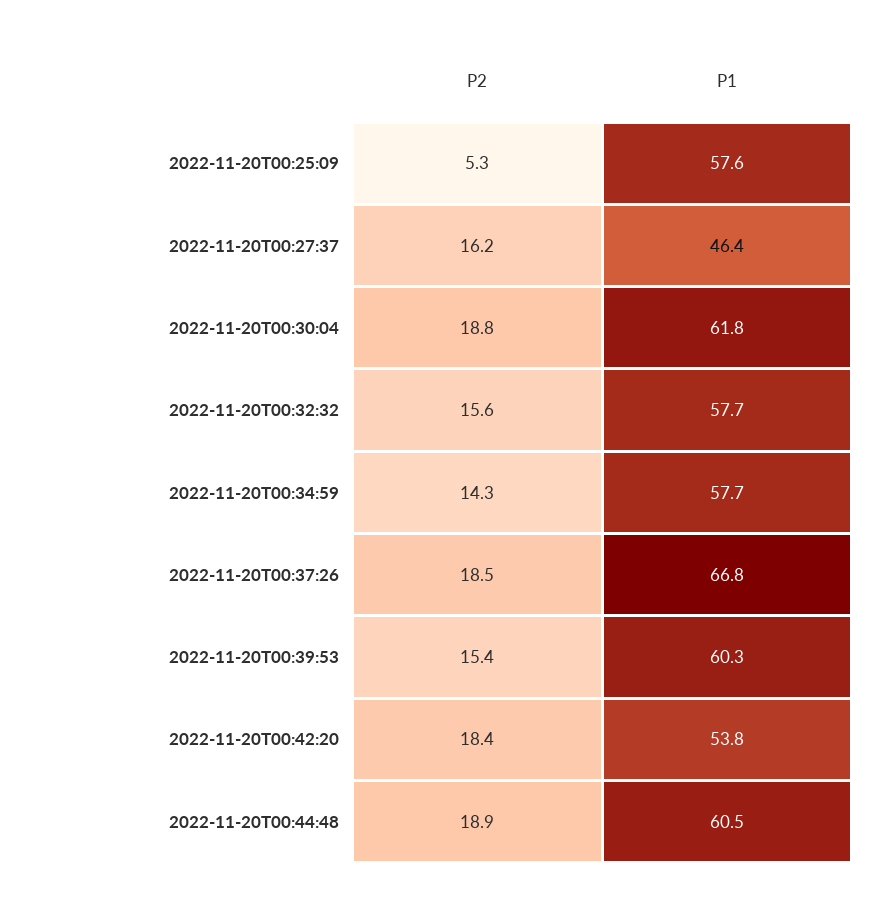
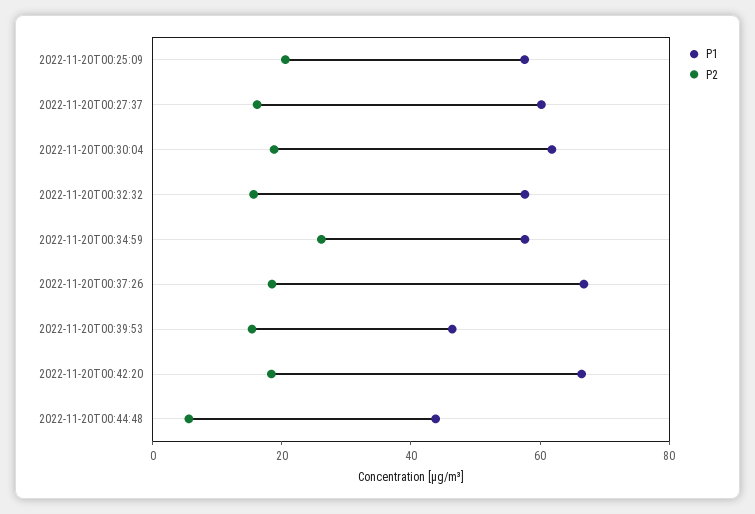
P2, 2022-11-20T00:25:09: 5.3 -> 20
P1, 2022-11-20T00:27:37: 46.4 -> 60
P2, 2022-11-20T00:34:59: 14.3 -> 25
P1, 2022-11-20T00:39:53: 60.3 -> 45
P1, 2022-11-20T00:42:20: 53.8 -> 65
P2, 2022-11-20T00:44:48: 18.9 -> 5
P1, 2022-11-20T00:44:48: 60.5 -> 45

